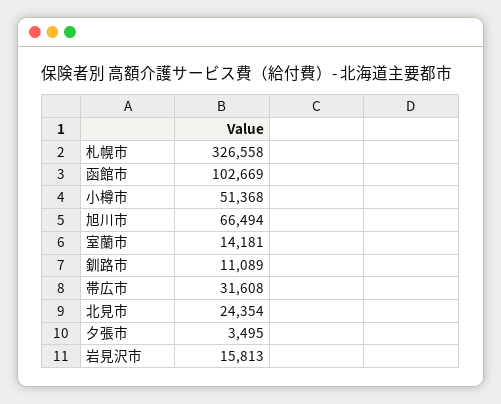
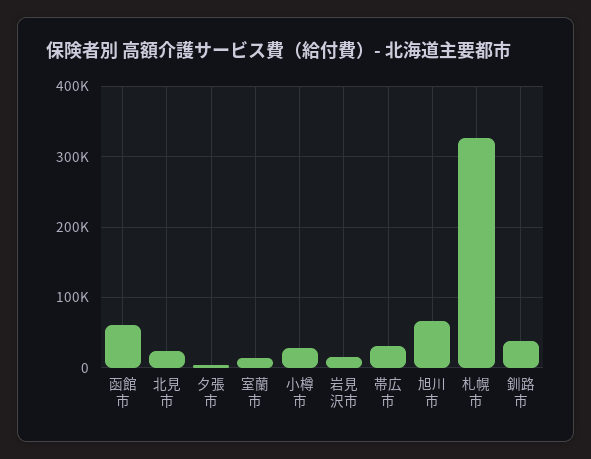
函館市: 102669 -> 60000
小樽市: 51368 -> 30000
釧路市: 11089 -> 40000

